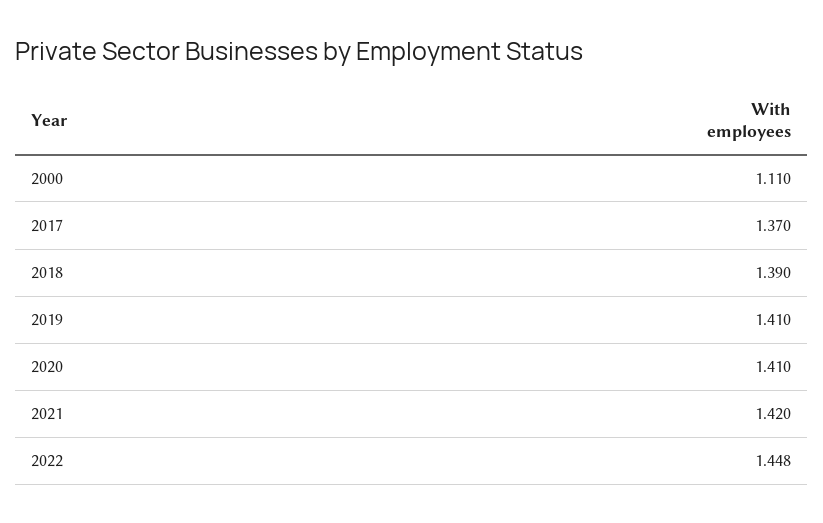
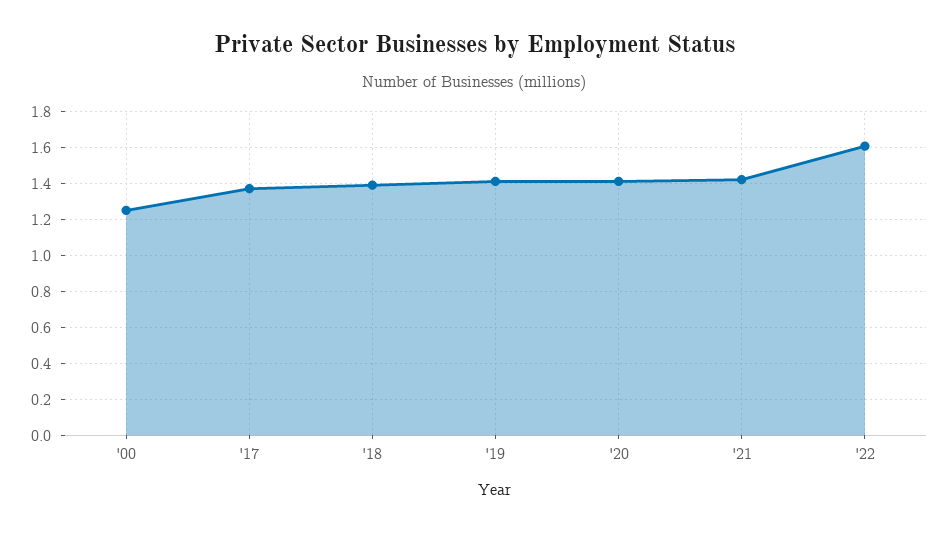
2000: 1.11 -> 1.25
2022: 1.448 -> 1.6

